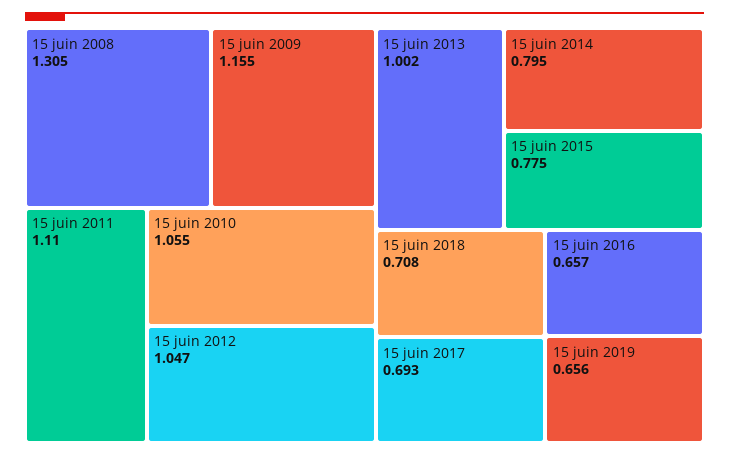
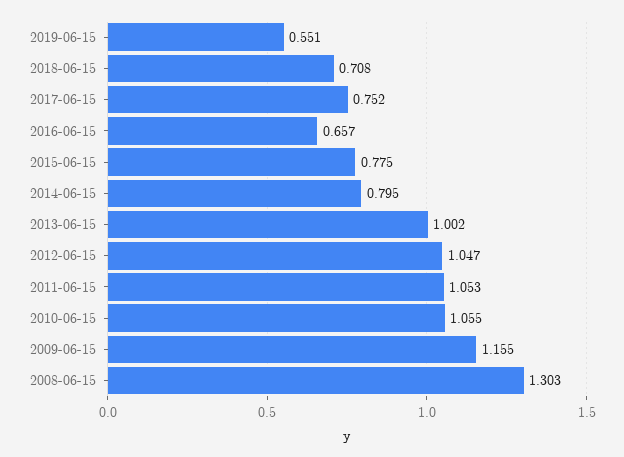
15 juin 2008: 1.305 -> 1.303
15 juin 2011: 1.11 -> 1.053
15 juin 2017: 0.693 -> 0.752
15 juin 2019: 0.656 -> 0.551

